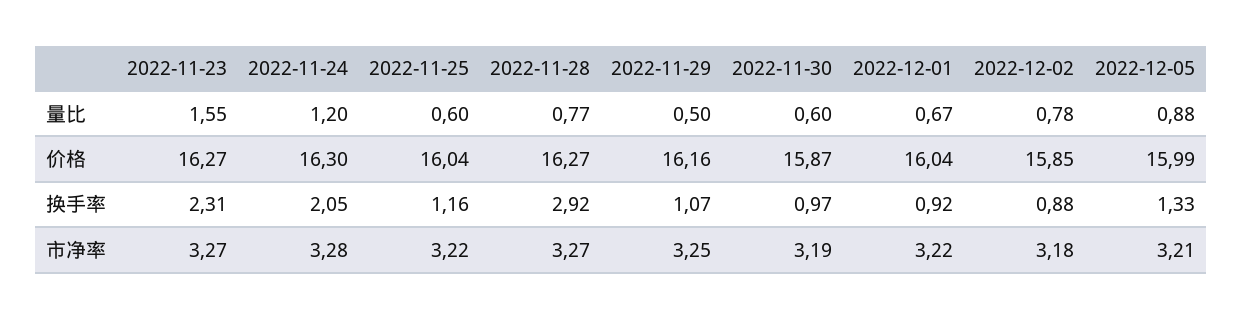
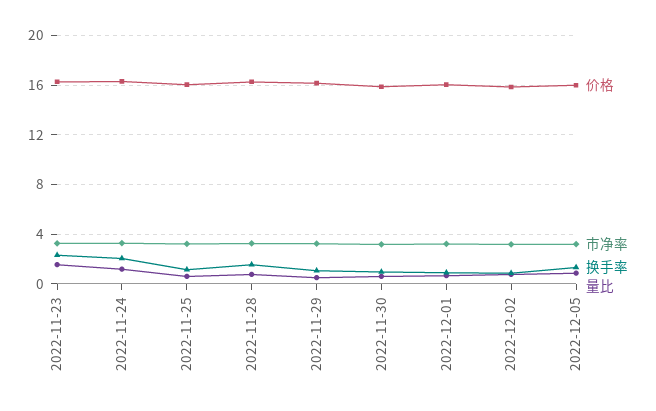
换手率, 2022-11-28: 2.92 -> 1.5

